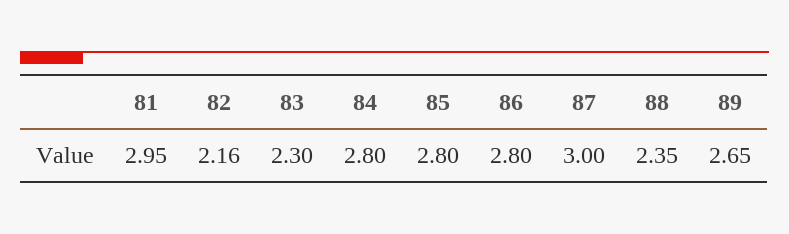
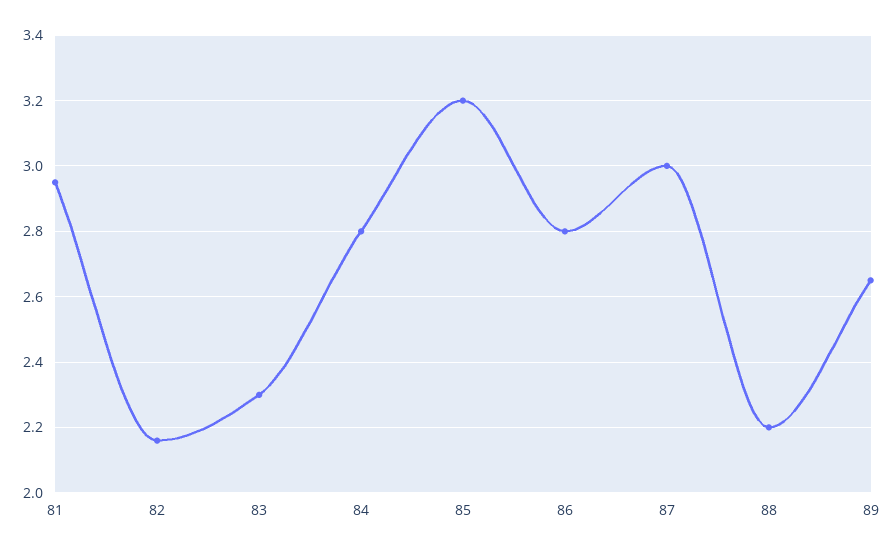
85: 2.8 -> 3.2
88: 2.35 -> 2.2

